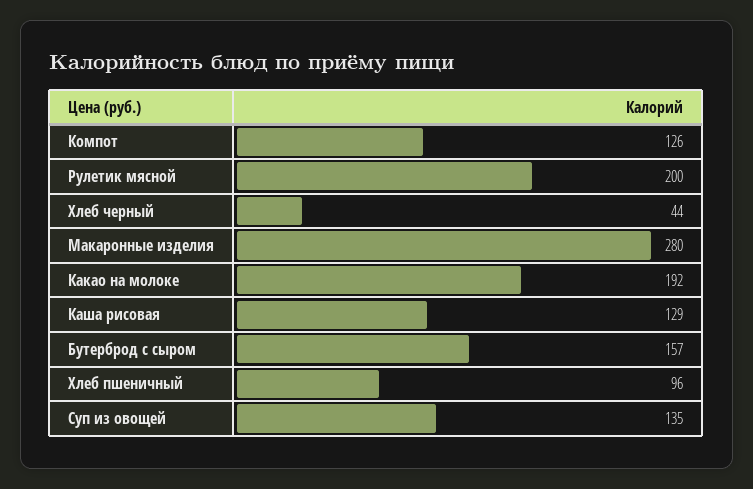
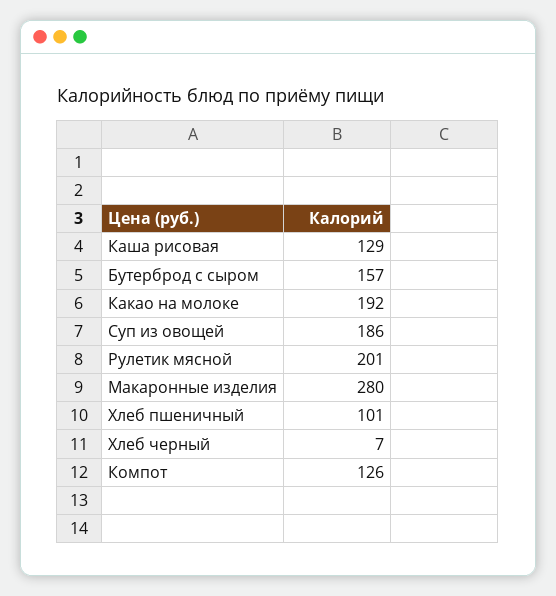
Рулетик мясной: 200 -> 201
Хлеб черный: 44 -> 7
Хлеб пшеничный: 96 -> 101
Суп из овощей: 135 -> 186

